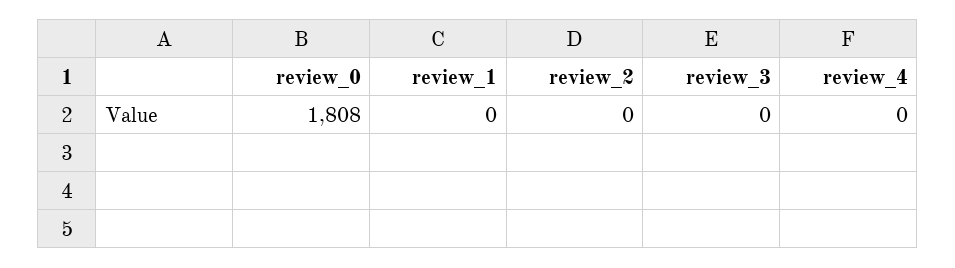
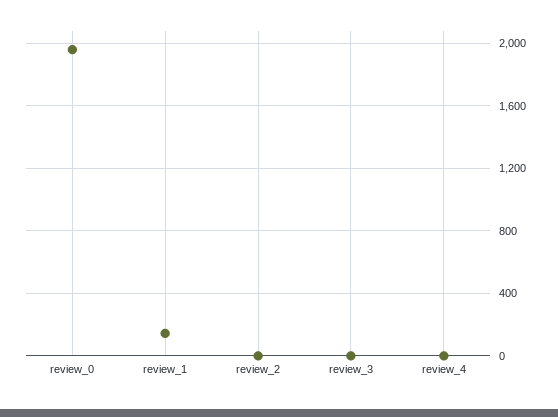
review_0: 1808 -> 1950
review_1: 0 -> 150

